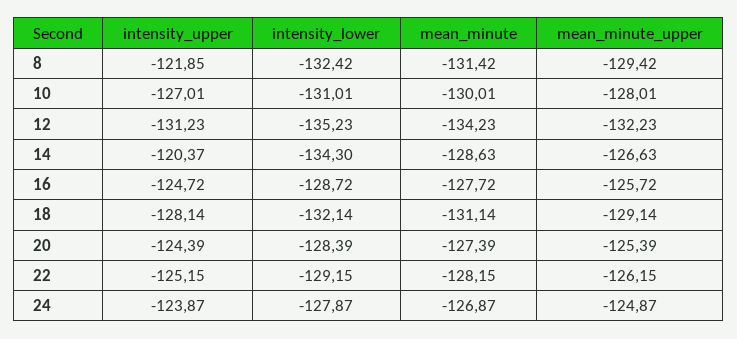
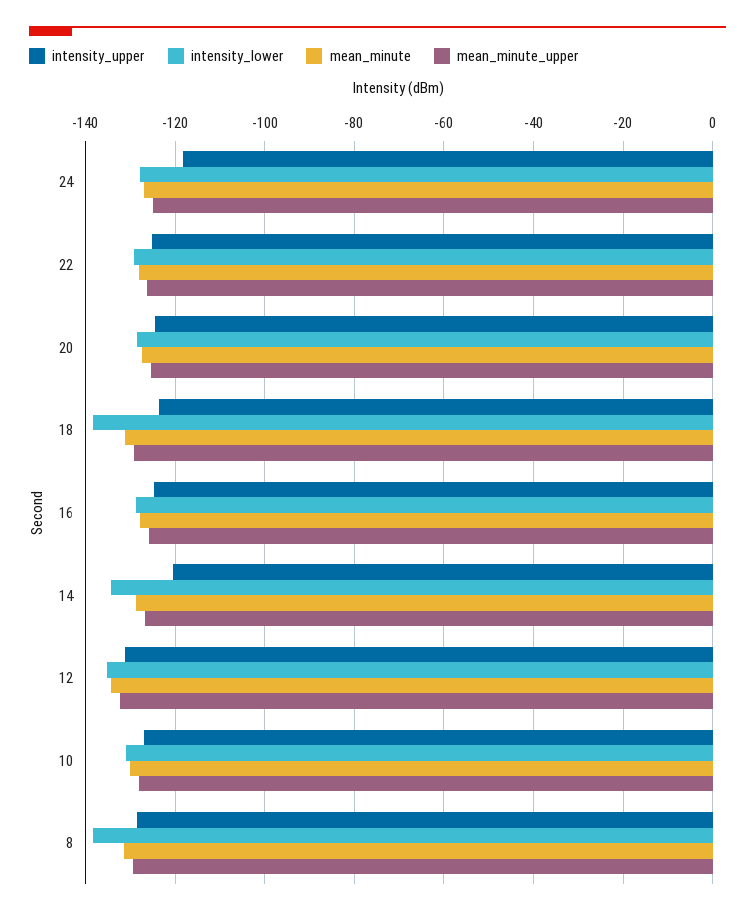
intensity_upper, 8: -121.85 -> -128
intensity_lower, 8: -132.42 -> -138
intensity_upper, 18: -128.14 -> -124
intensity_lower, 18: -132.14 -> -138
intensity_upper, 24: -123.87 -> -118

